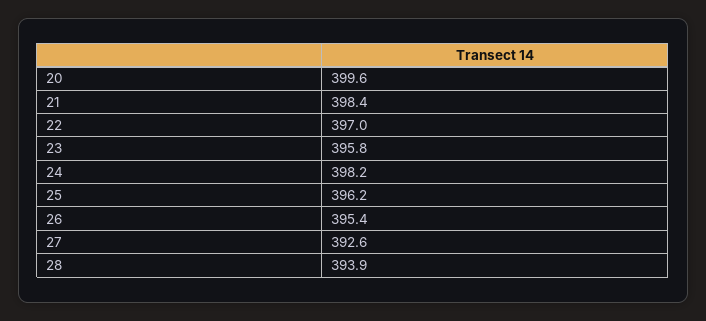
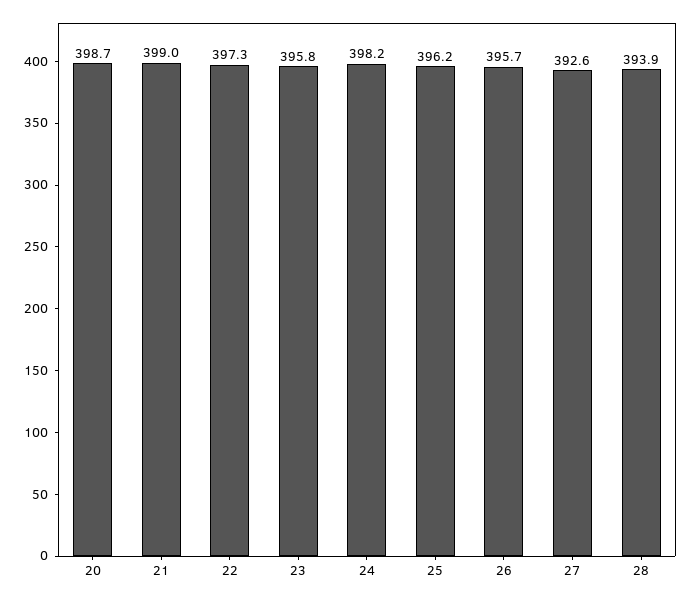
20: 399.6 -> 398.7
21: 398.4 -> 399
22: 397 -> 397.3
26: 395.4 -> 395.7

